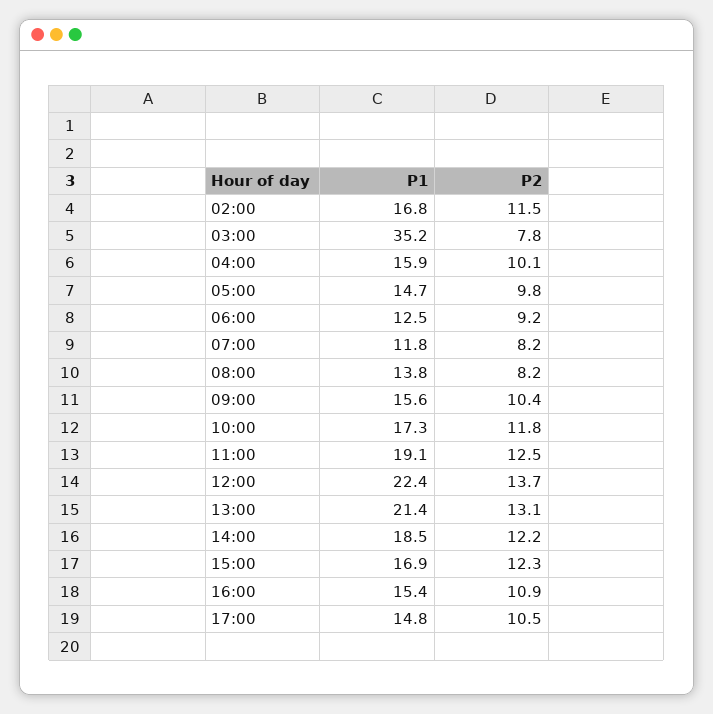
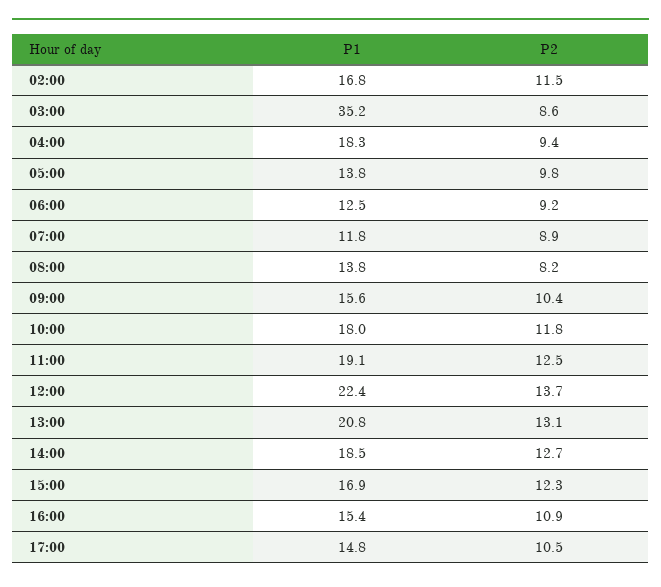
P2, 03:00: 7.8 -> 8.6
P1, 04:00: 15.9 -> 18.3
P2, 04:00: 10.1 -> 9.4
P1, 05:00: 14.7 -> 13.8
P2, 07:00: 8.2 -> 8.9
P1, 10:00: 17.3 -> 18
P1, 13:00: 21.4 -> 20.8
P2, 14:00: 12.2 -> 12.7

